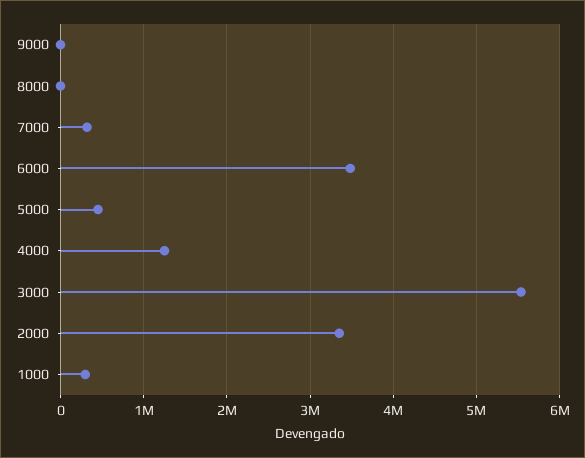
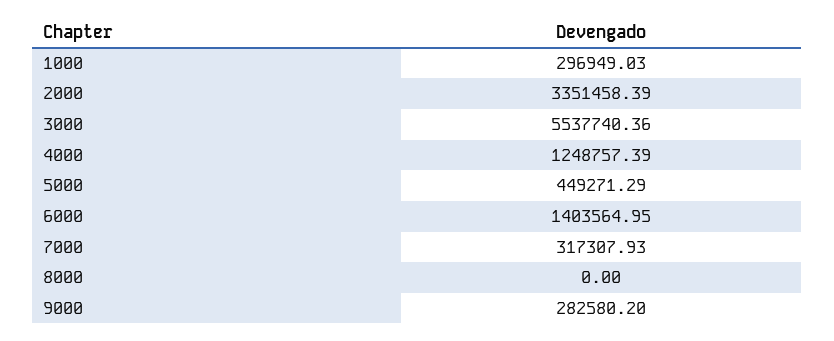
9000: 0 -> 282580.2
6000: 3500000 -> 1403564.95

